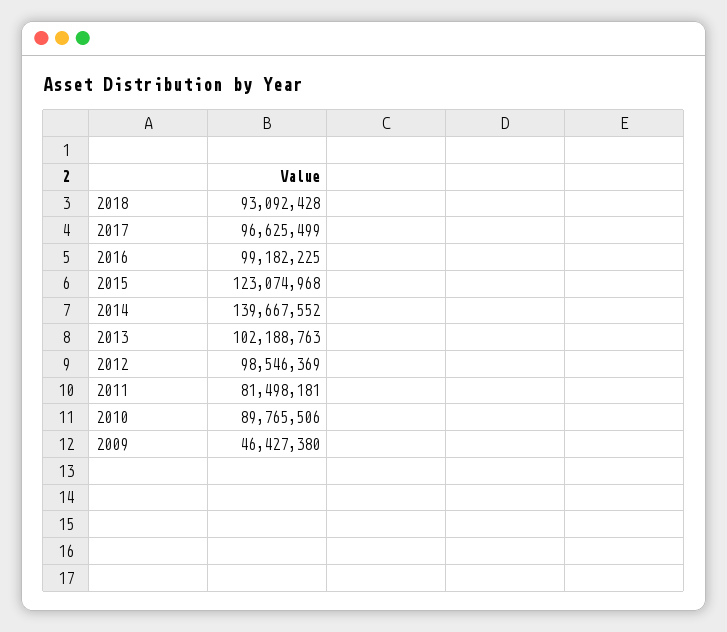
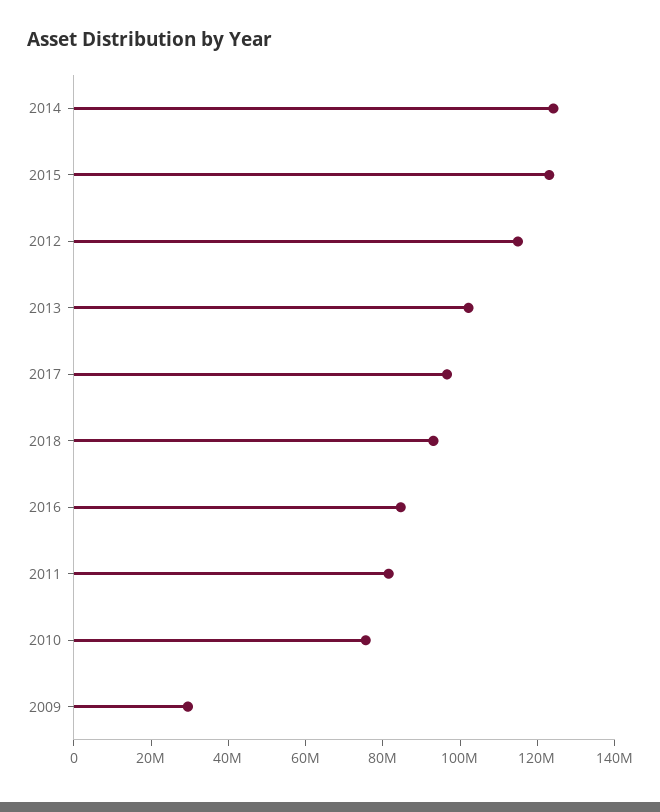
2016: 99182225 -> 85000000
2014: 139667552 -> 125000000
2012: 98546369 -> 115000000
2010: 89765506 -> 75000000
2009: 46427380 -> 30000000

